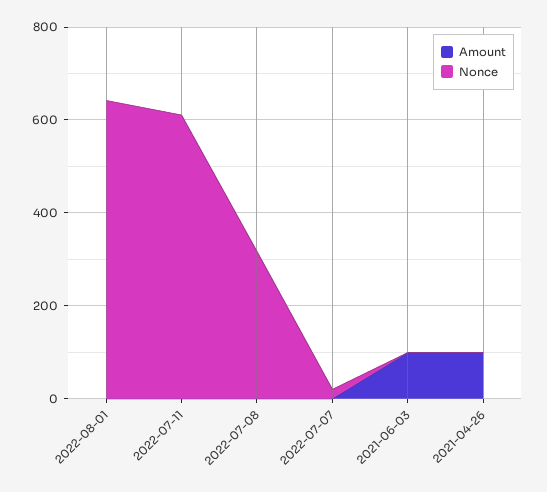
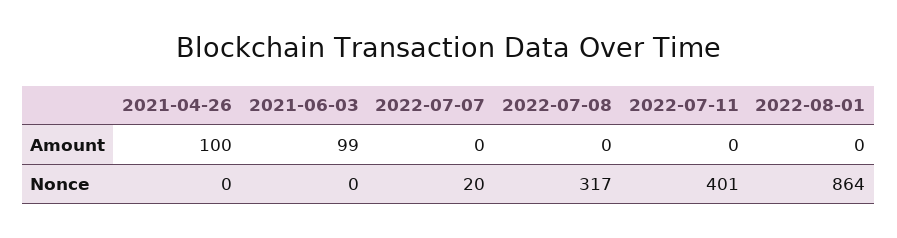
Nonce, 2022-08-01: 650 -> 864
Nonce, 2022-07-11: 600 -> 401

